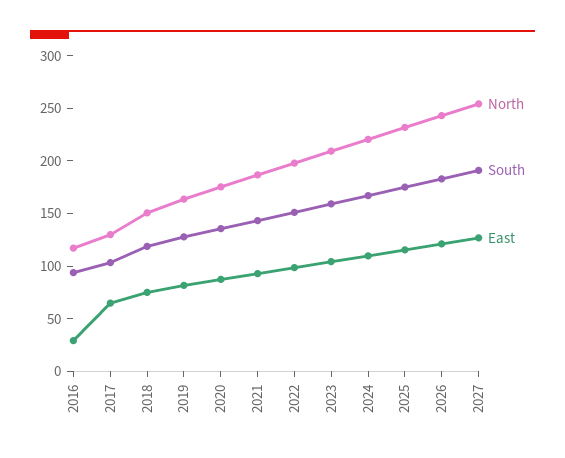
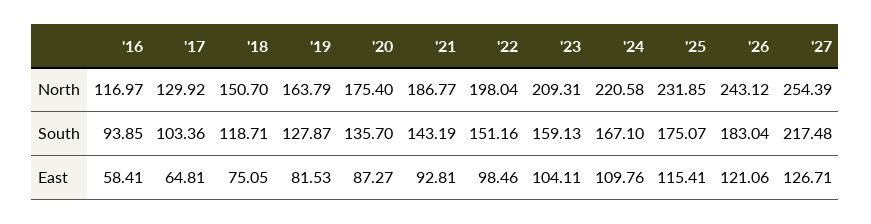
East, 2016: 30 -> 58.41
South, 2027: 190 -> 217.48

